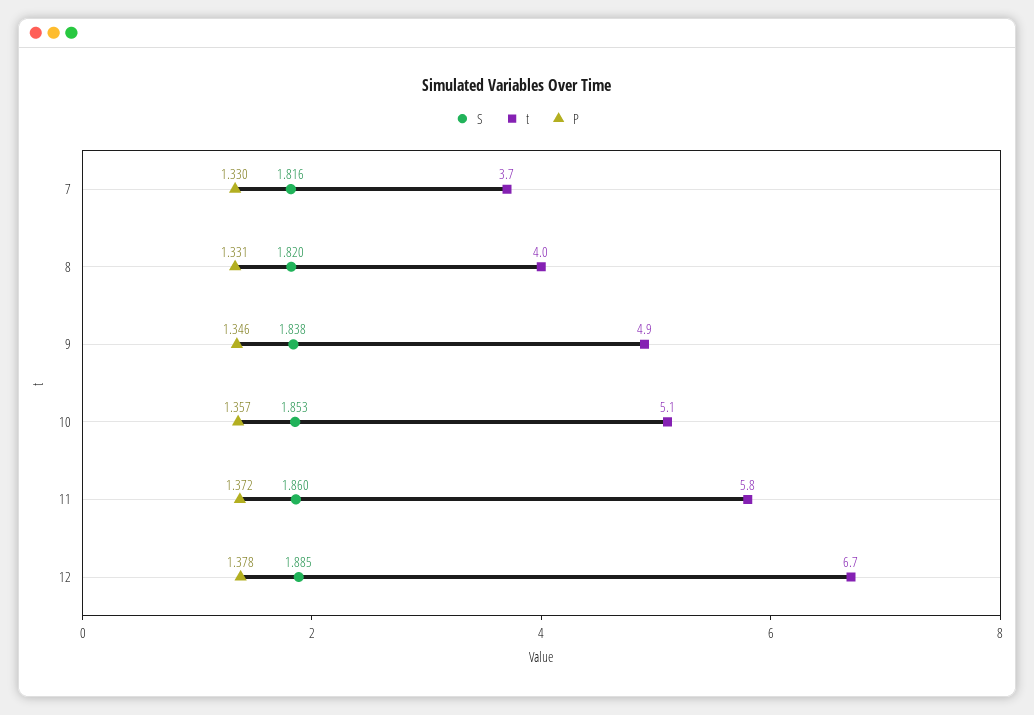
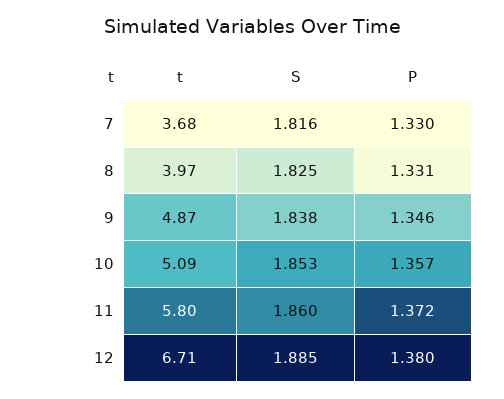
S, 8: 1.82 -> 1.825
P, 12: 1.378 -> 1.38

